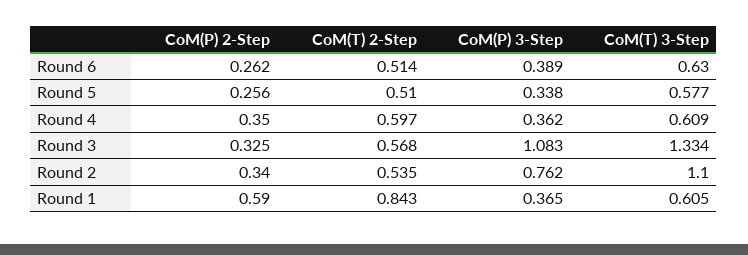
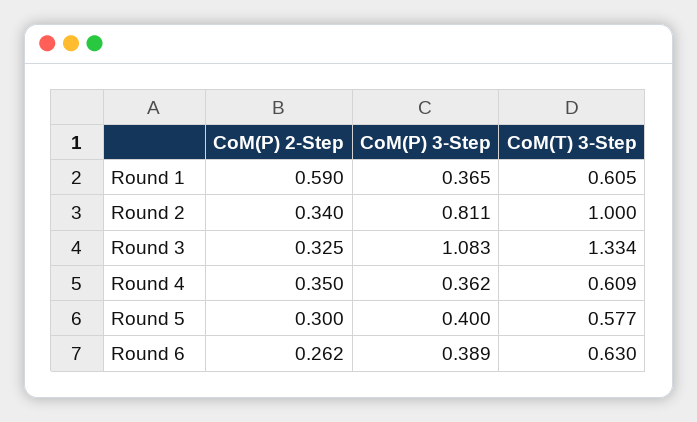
CoM(T) 2-Step, Round 6: 0.514 -> none
CoM(P) 2-Step, Round 5: 0.256 -> 0.3
CoM(T) 2-Step, Round 5: 0.51 -> none
CoM(P) 3-Step, Round 5: 0.338 -> 0.4
CoM(T) 2-Step, Round 4: 0.597 -> none
CoM(T) 2-Step, Round 3: 0.568 -> none
CoM(T) 2-Step, Round 2: 0.535 -> none
CoM(P) 3-Step, Round 2: 0.762 -> 0.811
CoM(T) 3-Step, Round 2: 1.1 -> 1
CoM(T) 2-Step, Round 1: 0.843 -> none

